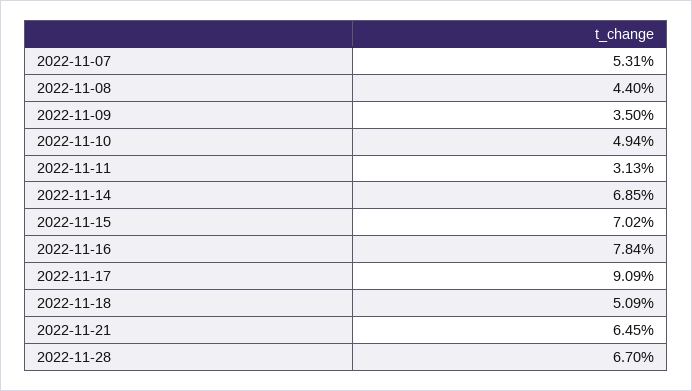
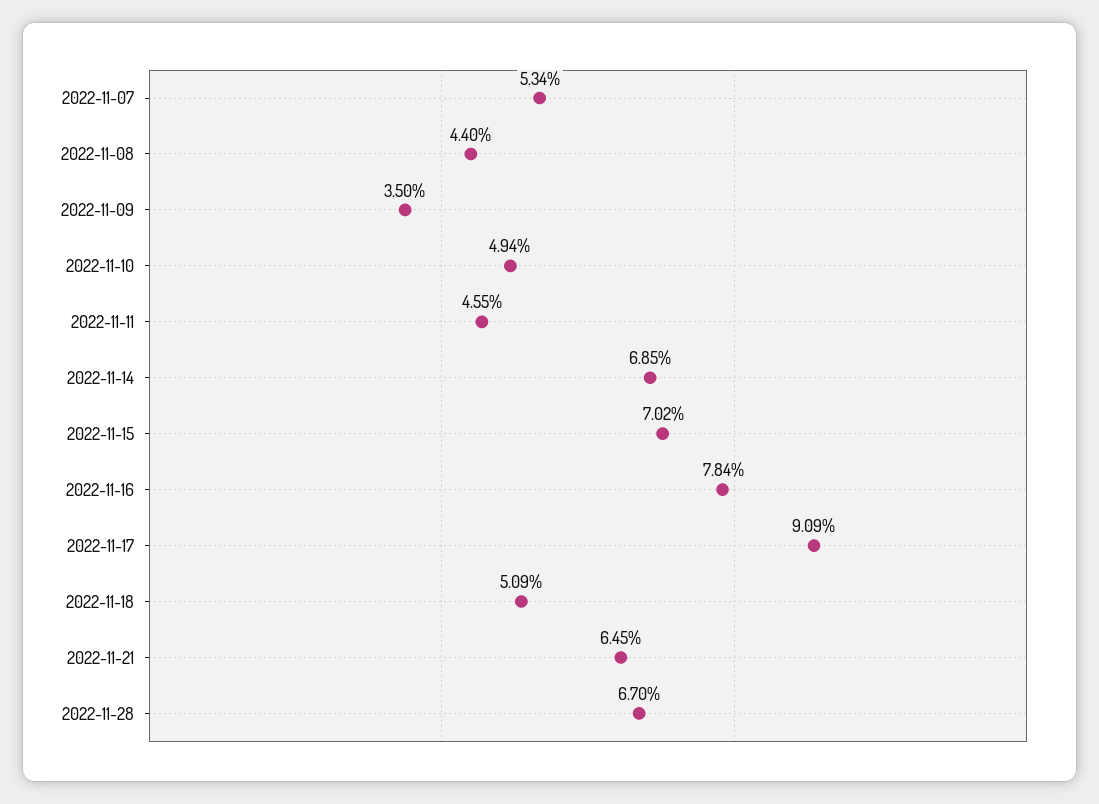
2022-11-07: 5.31 -> 5.34
2022-11-11: 3.13 -> 4.55

